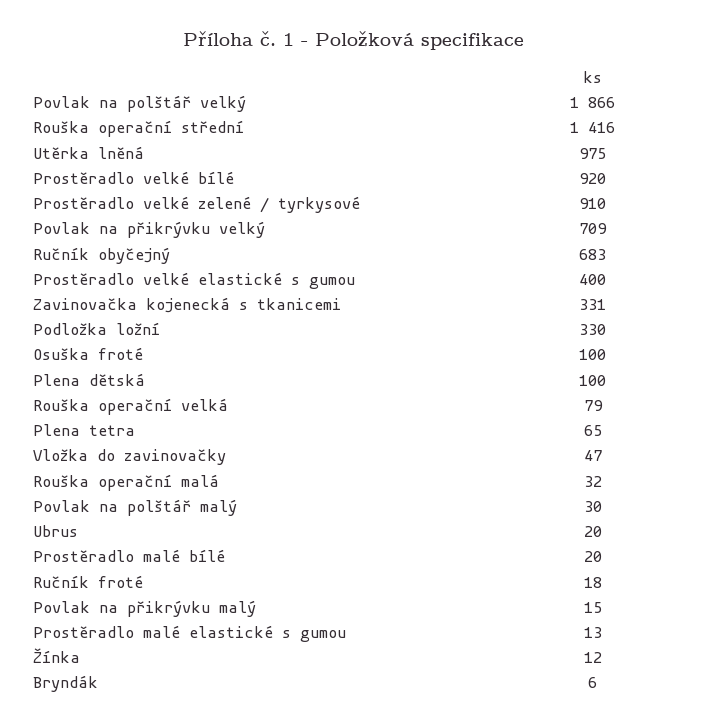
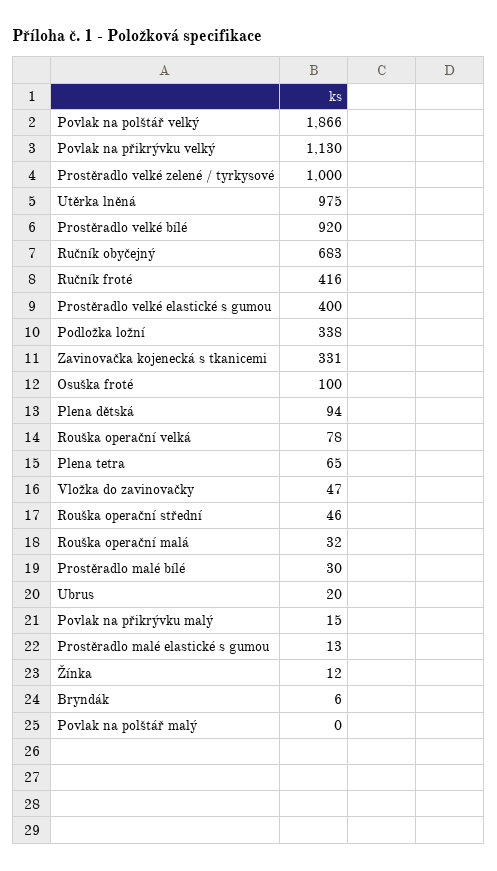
Rouška operační střední: 1416 -> 46
Prostěradlo velké zelené / tyrkysové: 910 -> 1000
Povlak na přikrývku velký: 709 -> 1130
Podložka ložní: 330 -> 338
Plena dětská: 100 -> 94
Rouška operační velká: 79 -> 78
Povlak na polštář malý: 30 -> 0
Prostěradlo malé bílé: 20 -> 30
Ručník froté: 18 -> 416

